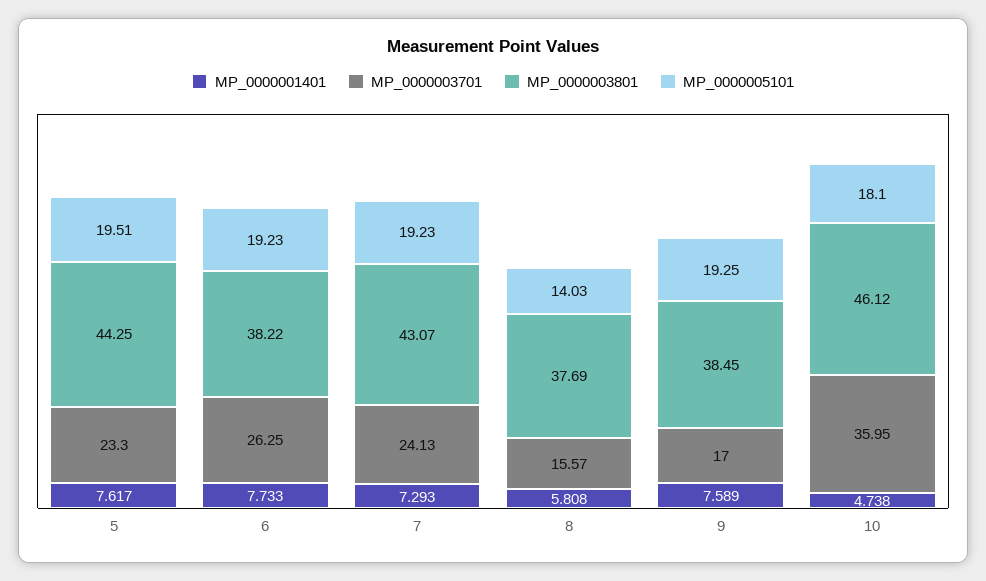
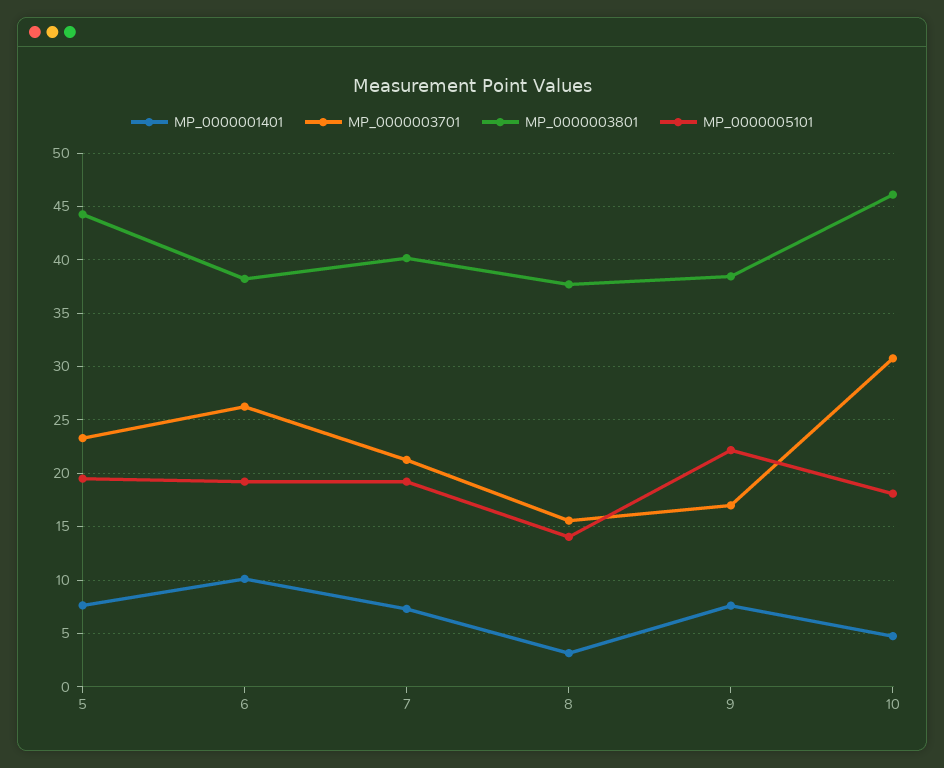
MP_0000001401, 6: 7.733 -> 10
MP_0000003701, 7: 24.13 -> 21
MP_0000003801, 7: 43.07 -> 40
MP_0000001401, 8: 5.808 -> 3
MP_0000005101, 9: 19.25 -> 22
MP_0000003701, 10: 35.95 -> 31

